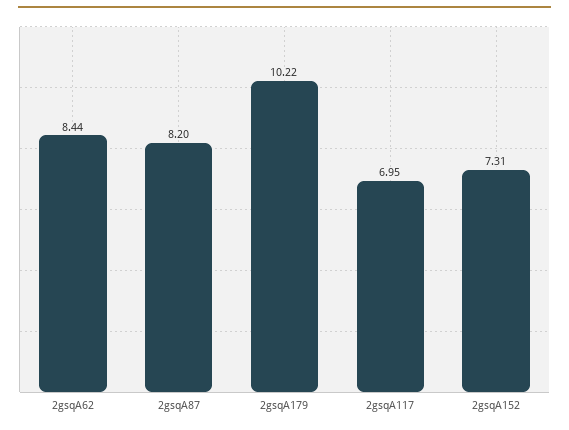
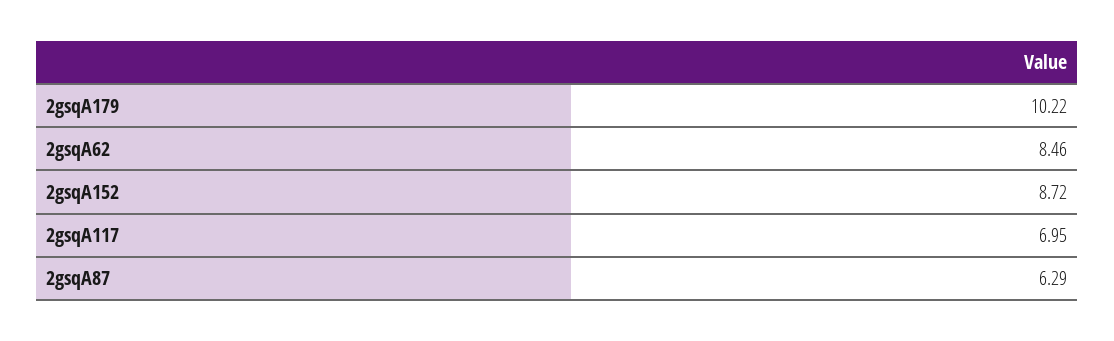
2gsqA62: 8.44 -> 8.46
2gsqA87: 8.2 -> 6.29
2gsqA152: 7.31 -> 8.72

